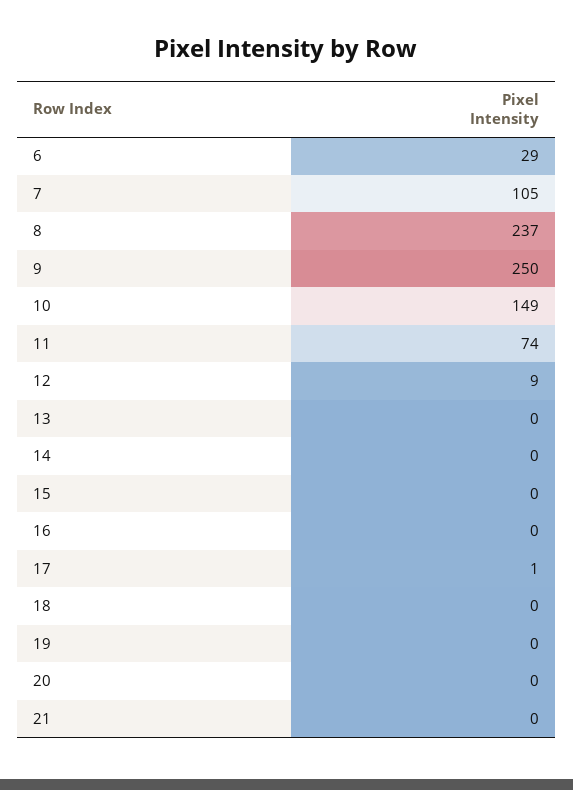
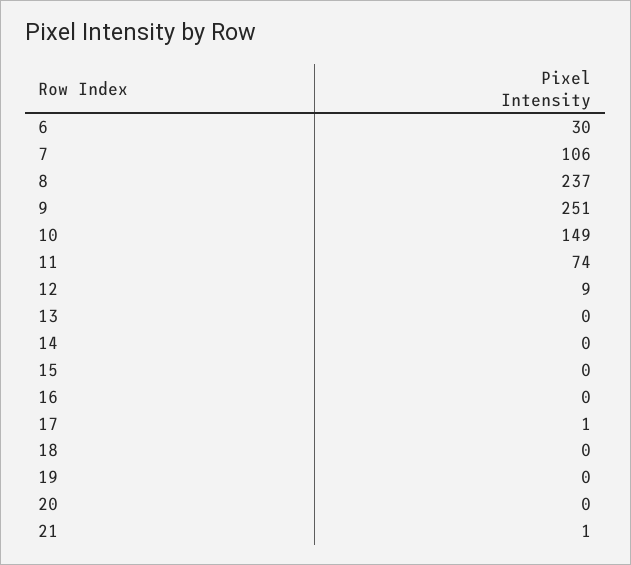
6: 29 -> 30
7: 105 -> 106
9: 250 -> 251
21: 0 -> 1

